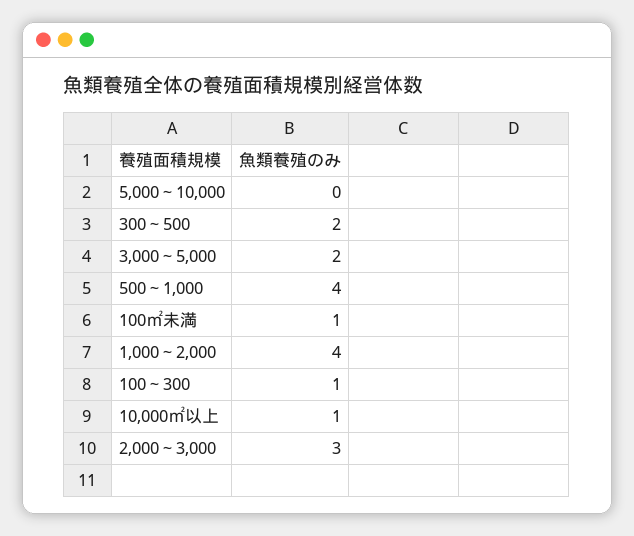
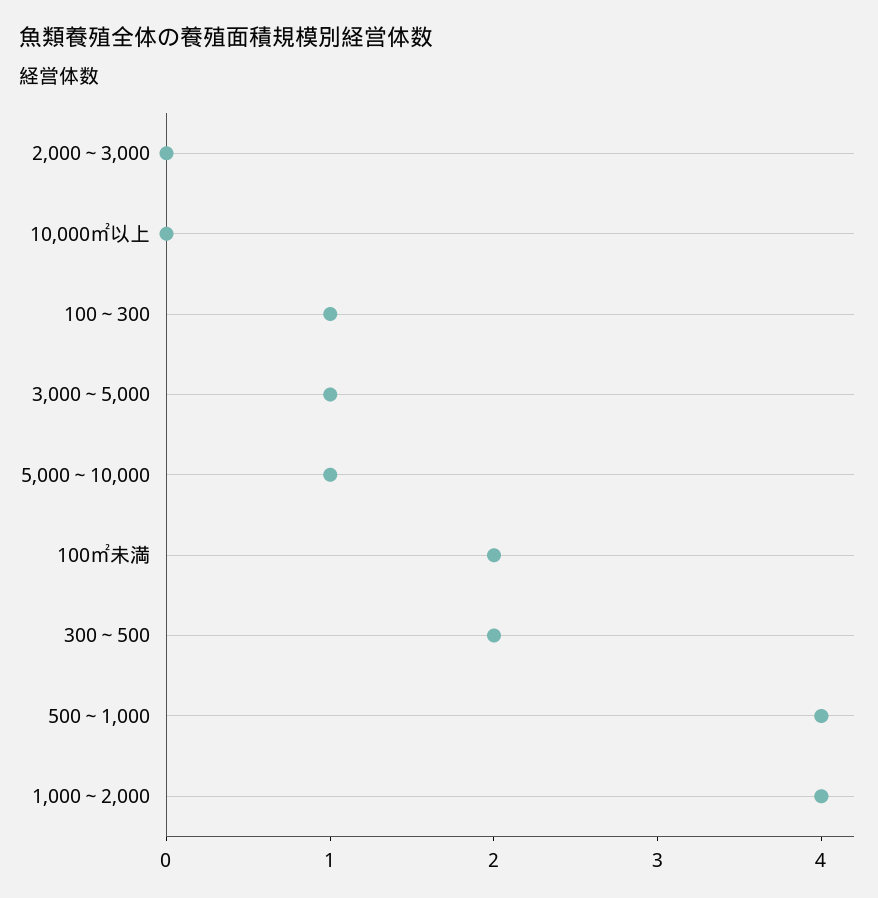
5,000～10,000: 0 -> 1
3,000～5,000: 2 -> 1
100㎡未満: 1 -> 2
10,000㎡以上: 1 -> 0
2,000～3,000: 3 -> 0

